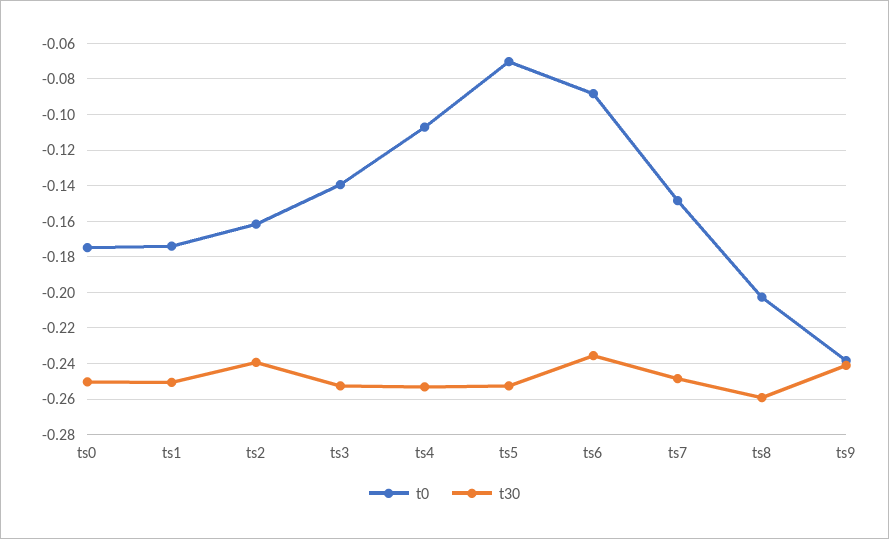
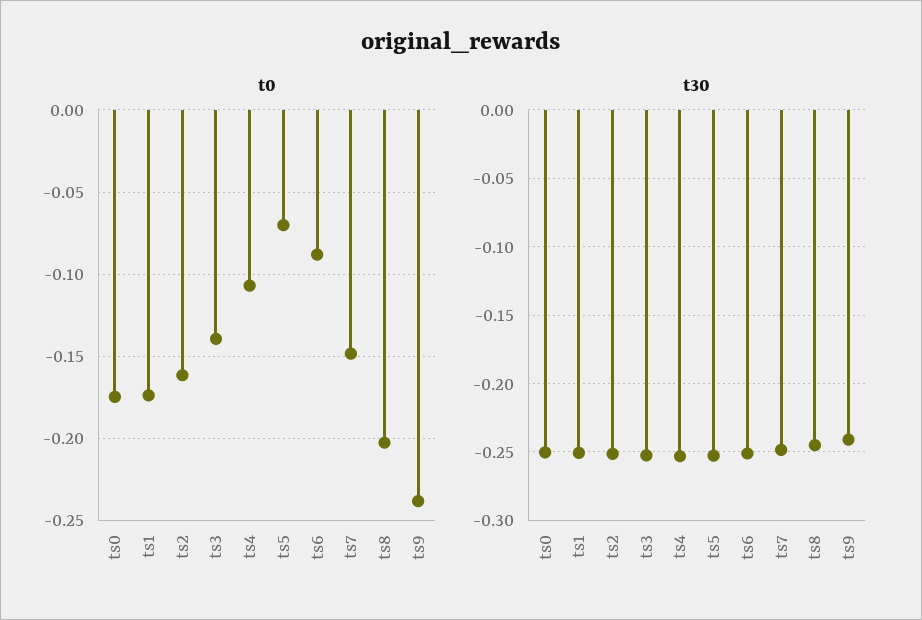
t30, ts2: -0.24 -> -0.25
t30, ts6: -0.235 -> -0.25
t30, ts8: -0.26 -> -0.245

